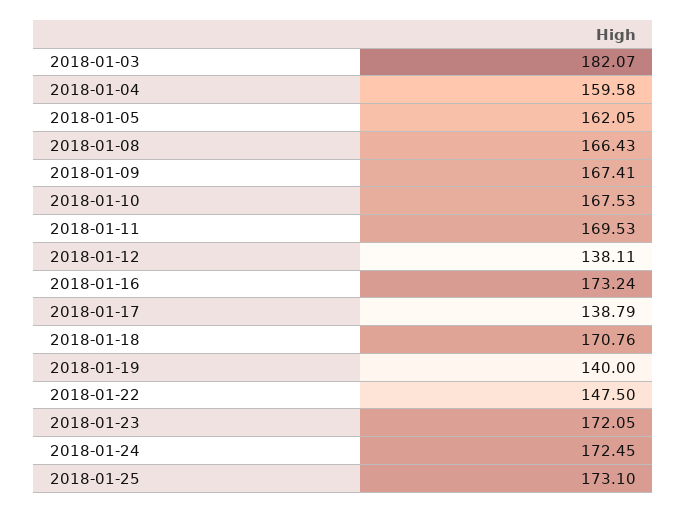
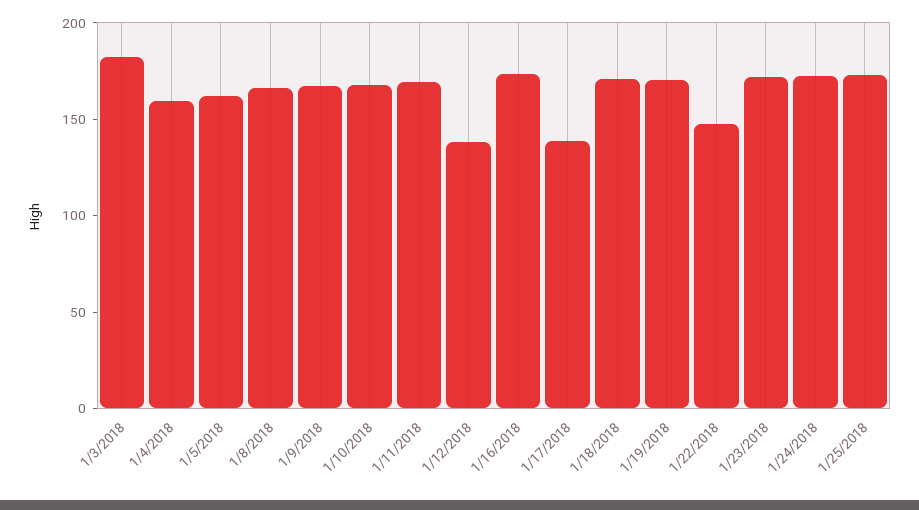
2018-01-19: 140 -> 170

